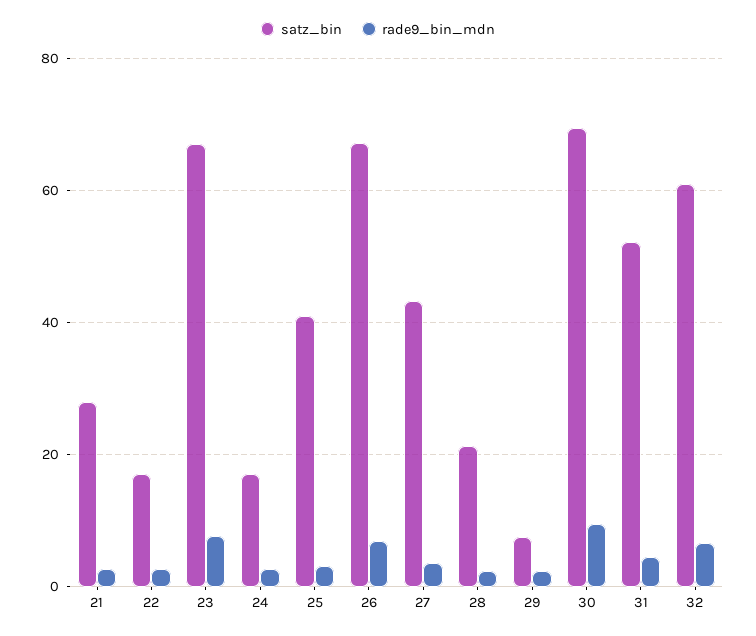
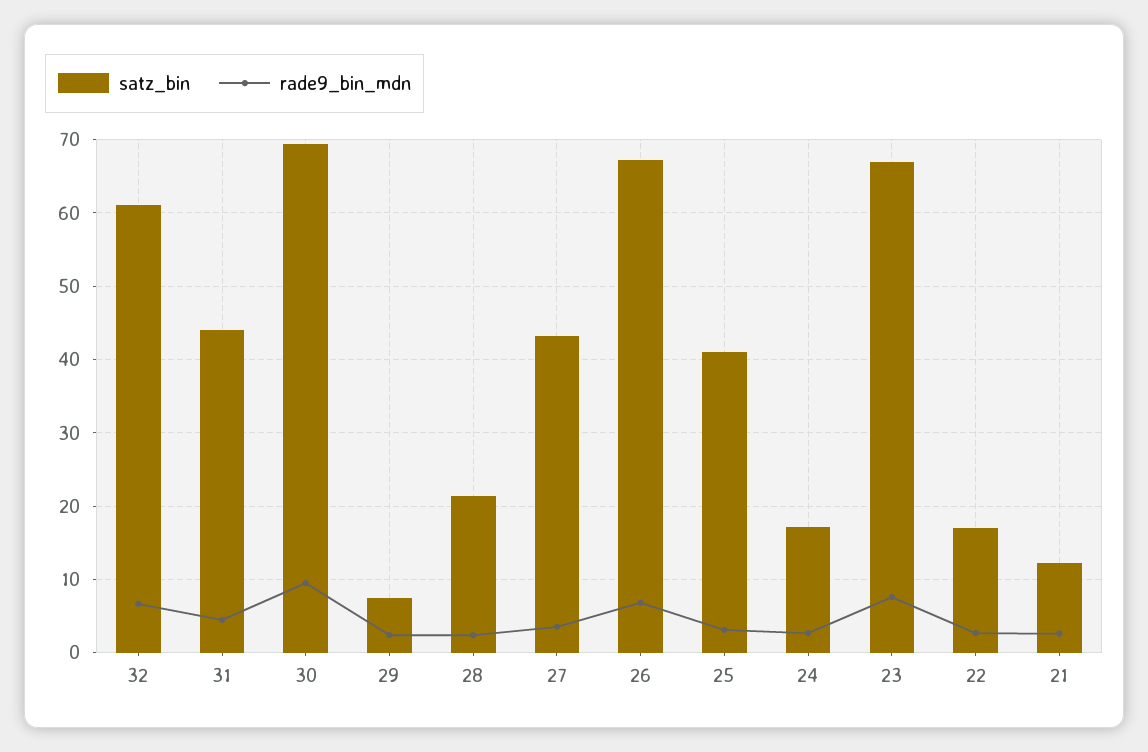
satz_bin, 21: 28 -> 12
satz_bin, 31: 52 -> 44

